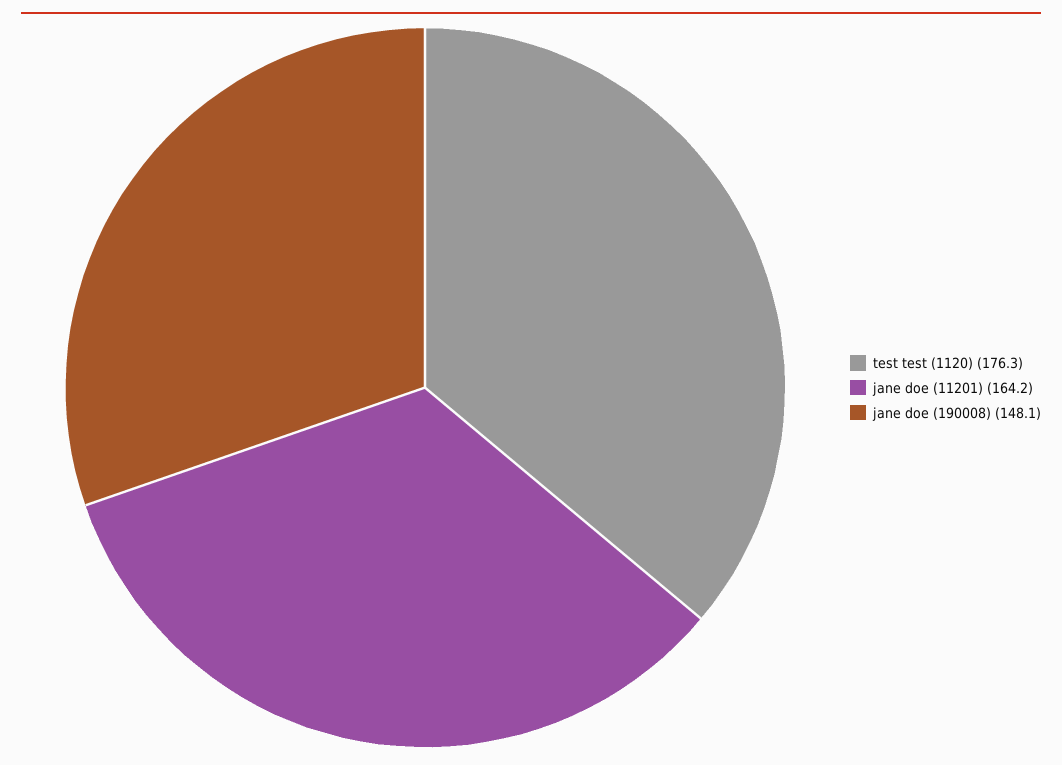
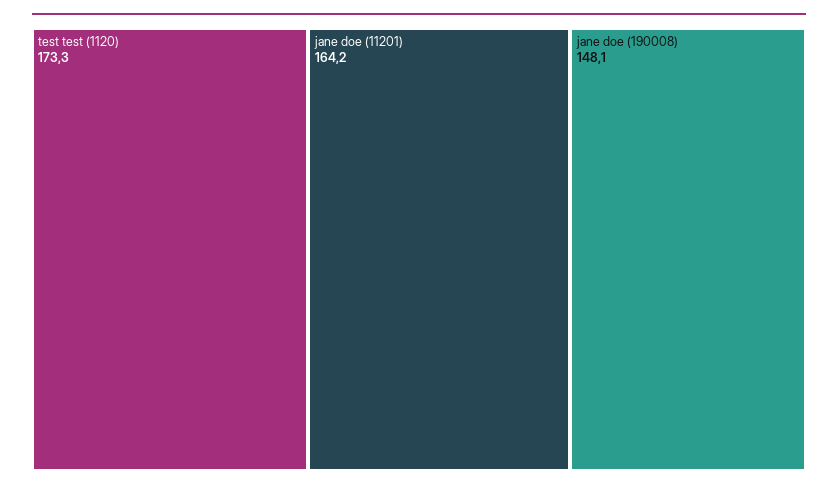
test test (1120): 176.3 -> 173.3

